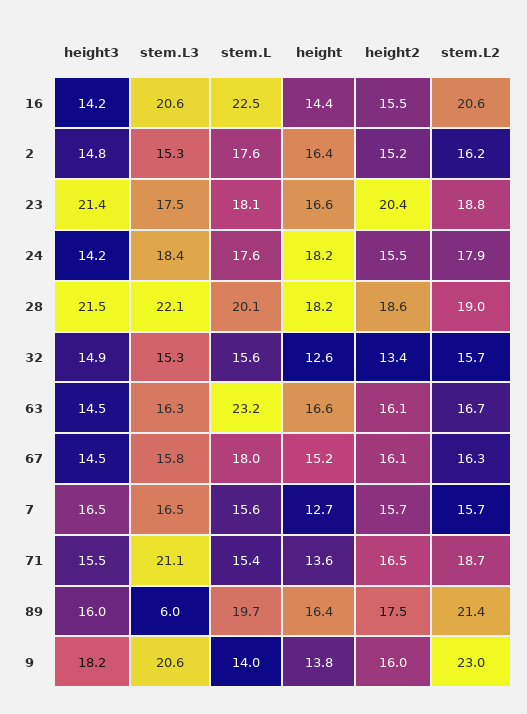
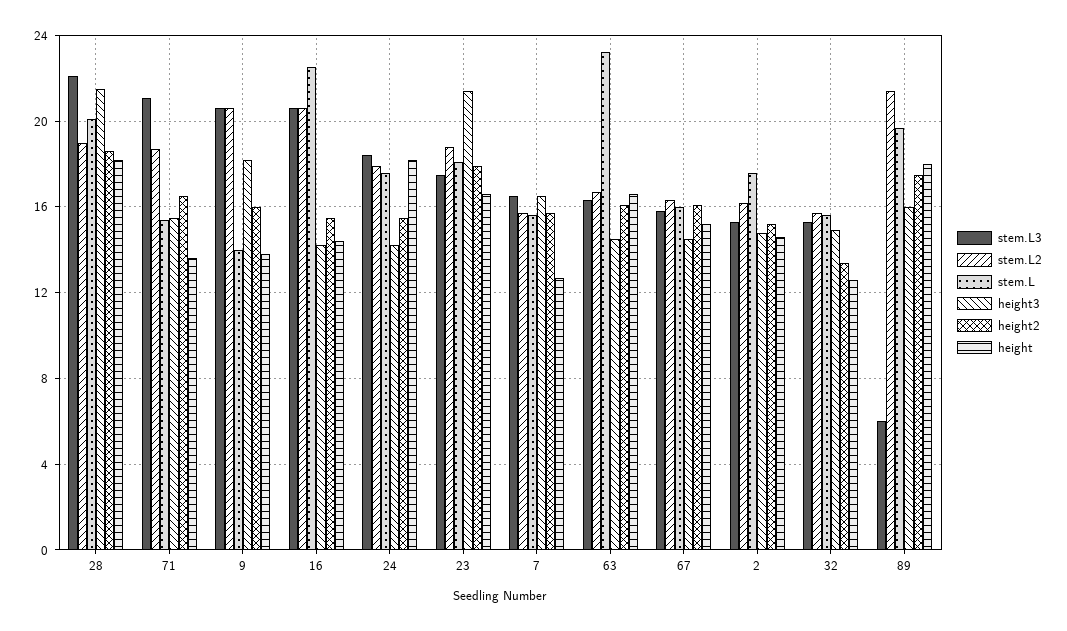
height, 2: 16.4 -> 14.5
height2, 23: 20.4 -> 18
stem.L, 67: 18 -> 16
height, 89: 16.4 -> 18
stem.L2, 9: 23 -> 20.5

